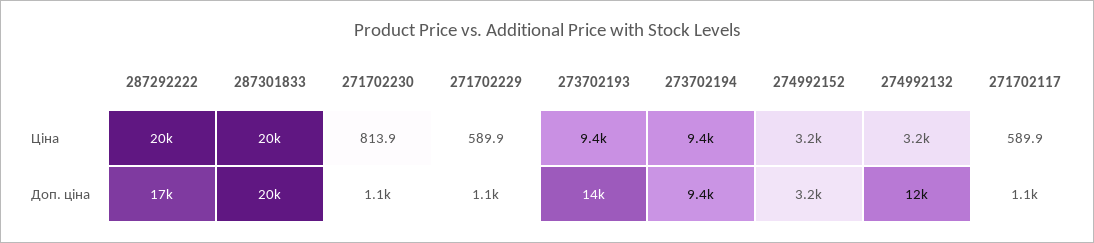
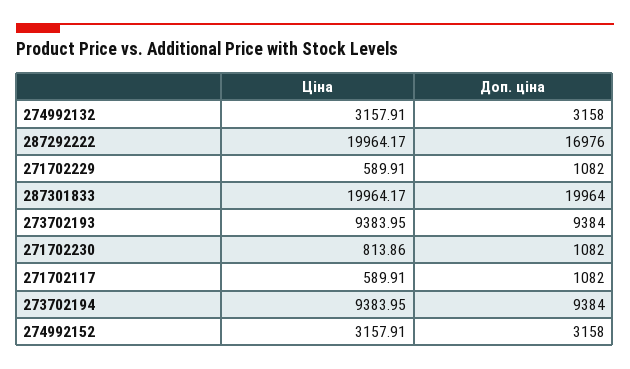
273702193, Доп. ціна: 14000 -> 9384
274992132, Доп. ціна: 12000 -> 3158

